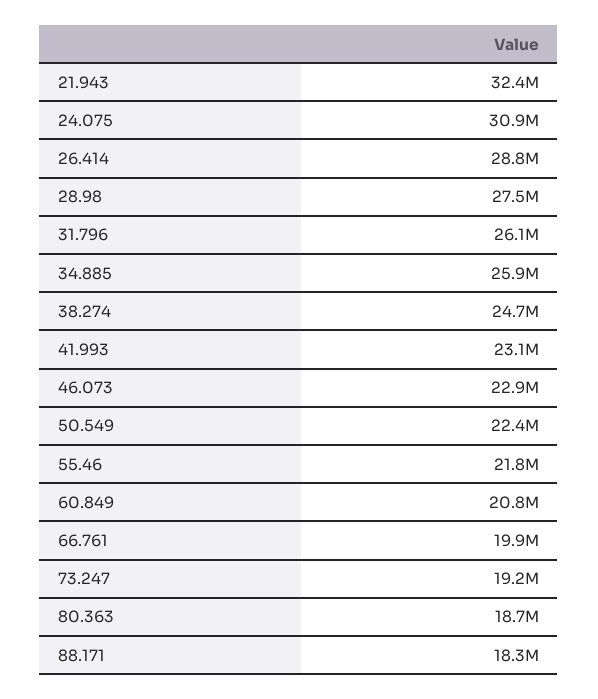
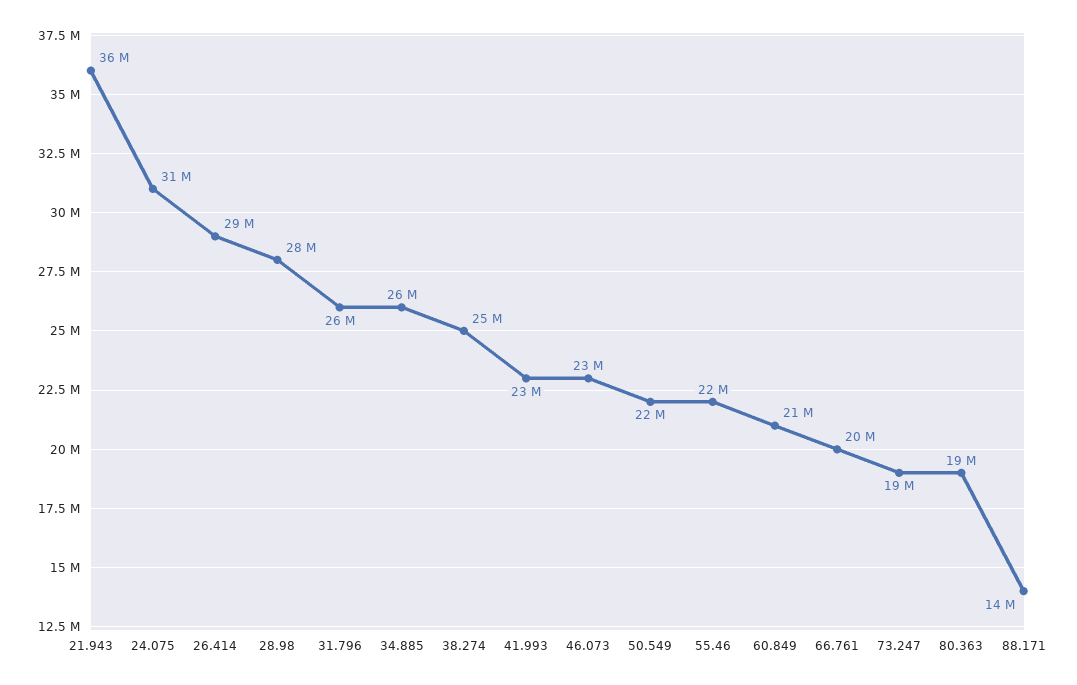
21.943: 32400000 -> 36000000
88.171: 18300000 -> 14000000

